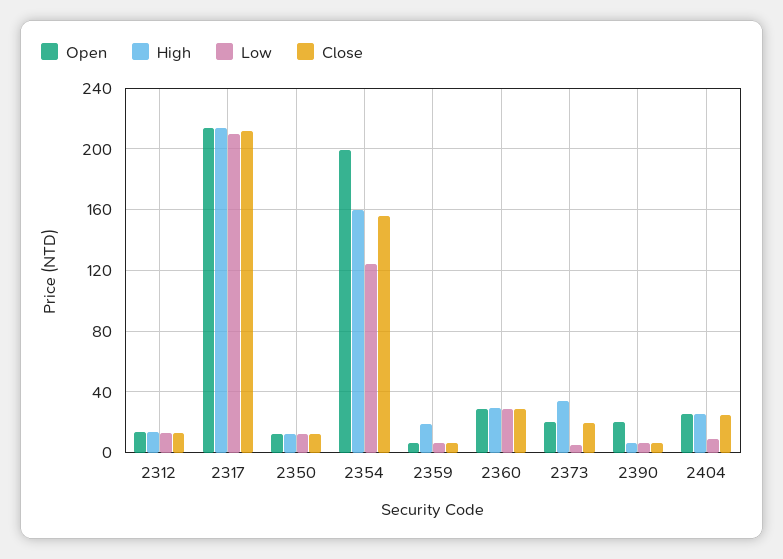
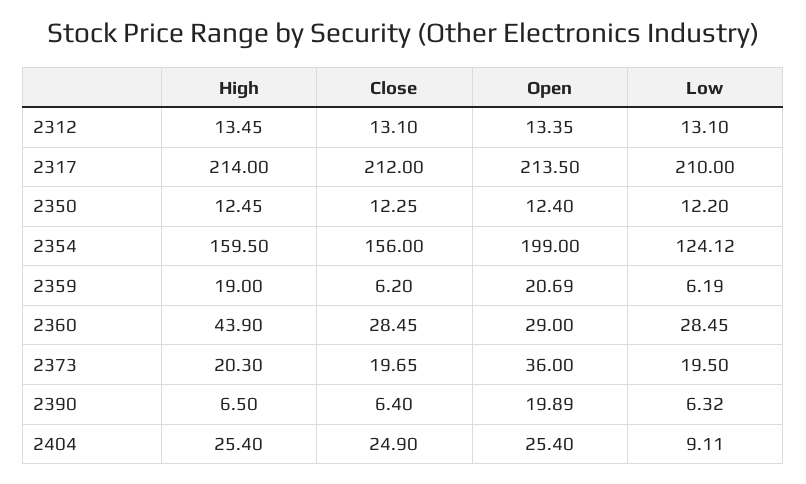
Open, 2359: 5 -> 20.69
High, 2360: 30 -> 43.9
Open, 2373: 20 -> 36
High, 2373: 35 -> 20.3
Low, 2373: 5 -> 19.5

